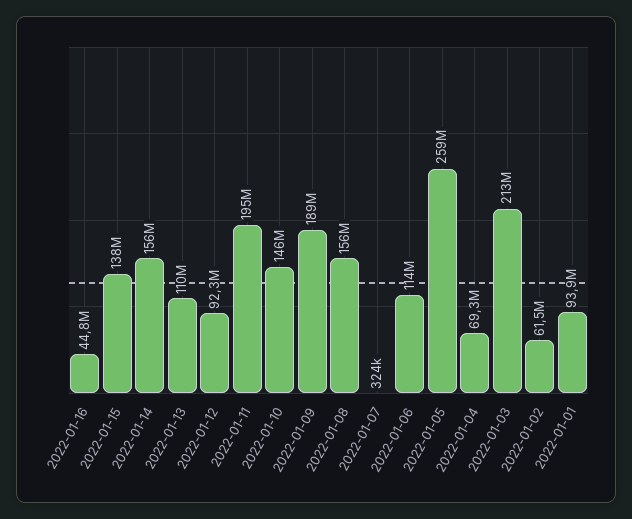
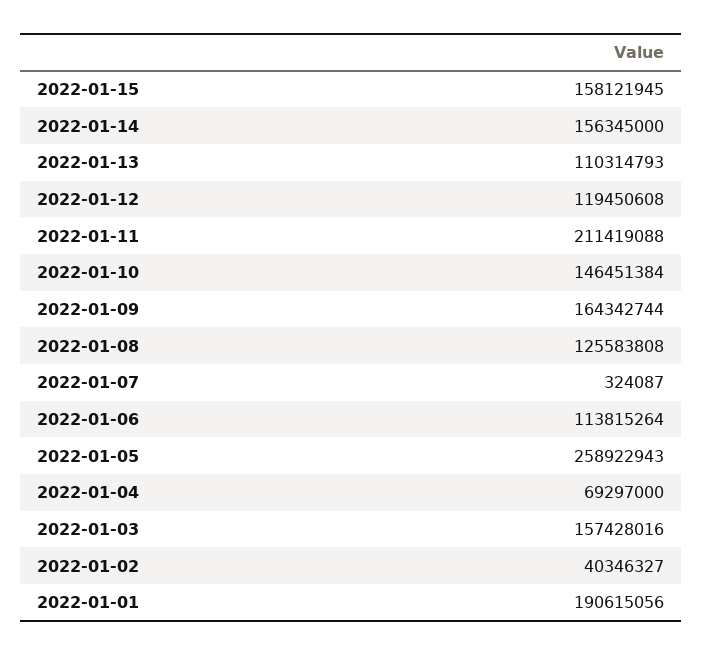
2022-01-16: 44800000 -> none
2022-01-15: 138000000 -> 158121945
2022-01-12: 92300000 -> 119450608
2022-01-11: 195000000 -> 211419088
2022-01-09: 189000000 -> 164342744
2022-01-08: 156000000 -> 125583808
2022-01-03: 213000000 -> 157428016
2022-01-02: 61500000 -> 40346327
2022-01-01: 93900000 -> 190615056

